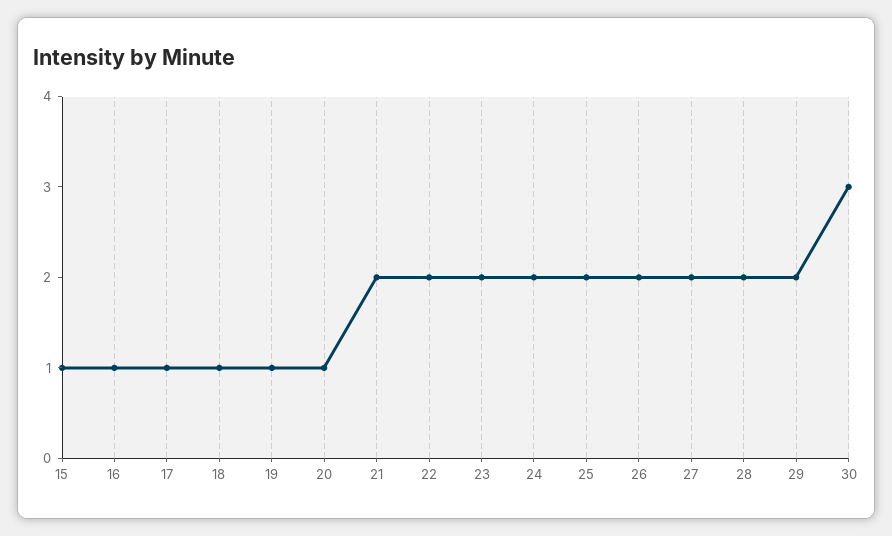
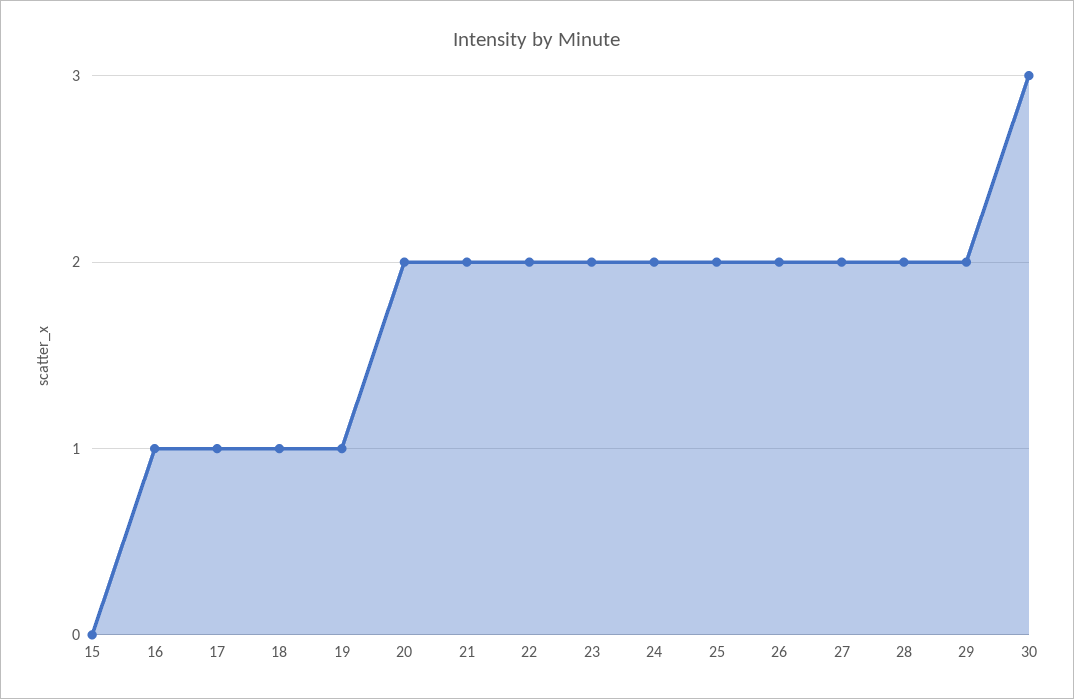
15: 1 -> 0
20: 1 -> 2

